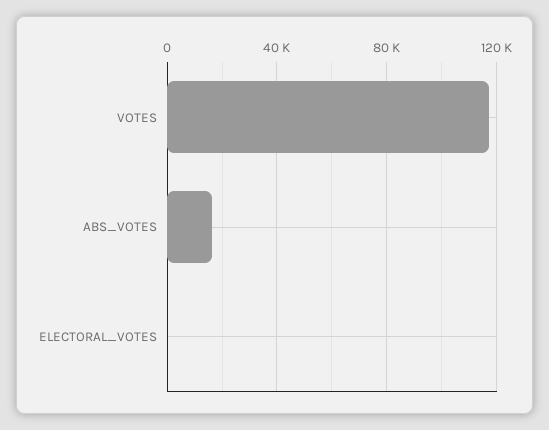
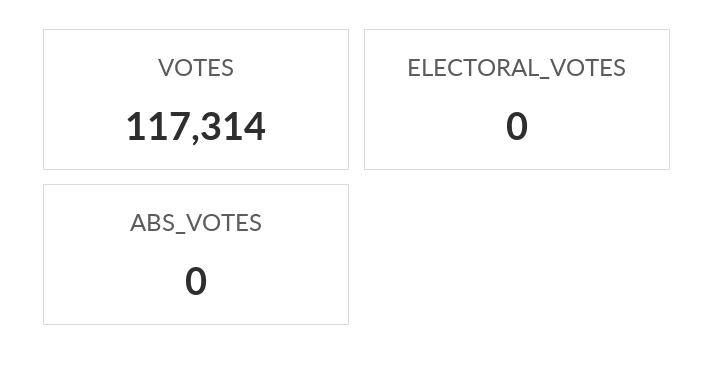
ABS_VOTES: 15000 -> 0

